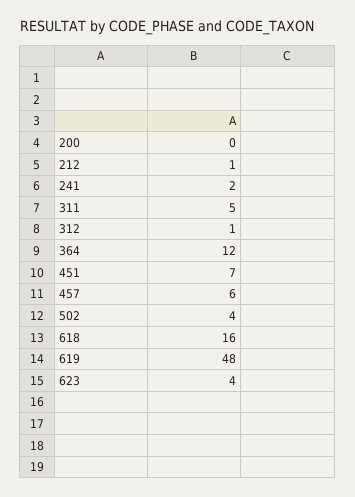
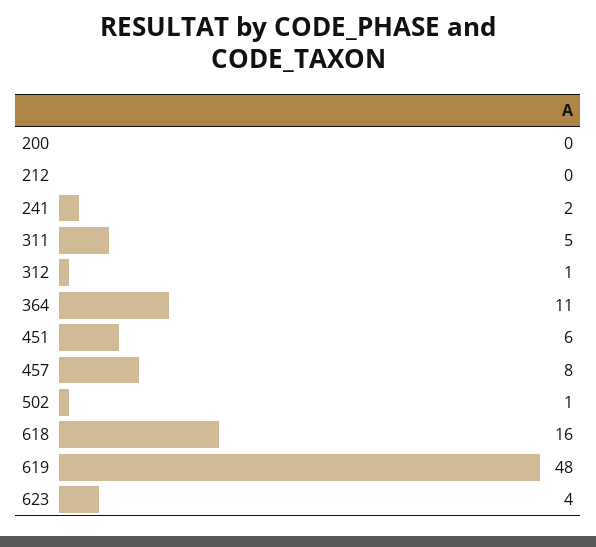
212: 1 -> 0
364: 12 -> 11
451: 7 -> 6
457: 6 -> 8
502: 4 -> 1

